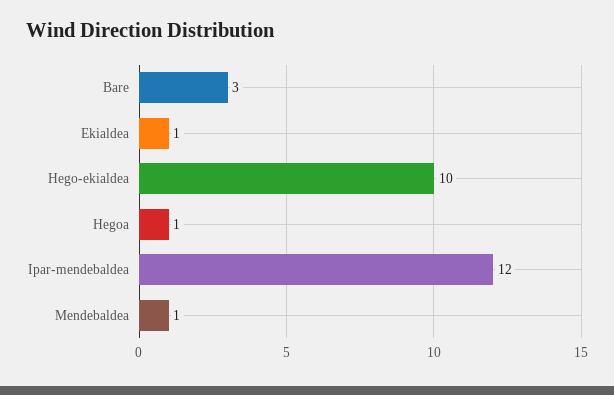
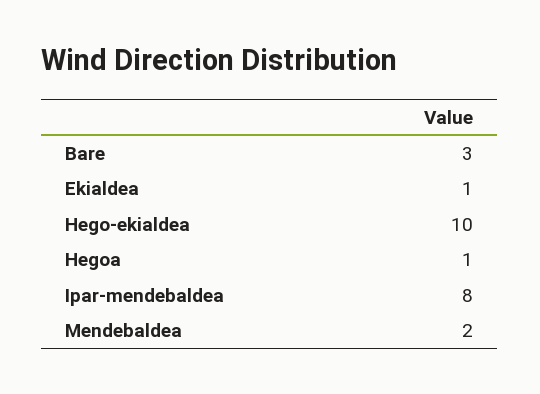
Ipar-mendebaldea: 12 -> 8
Mendebaldea: 1 -> 2

